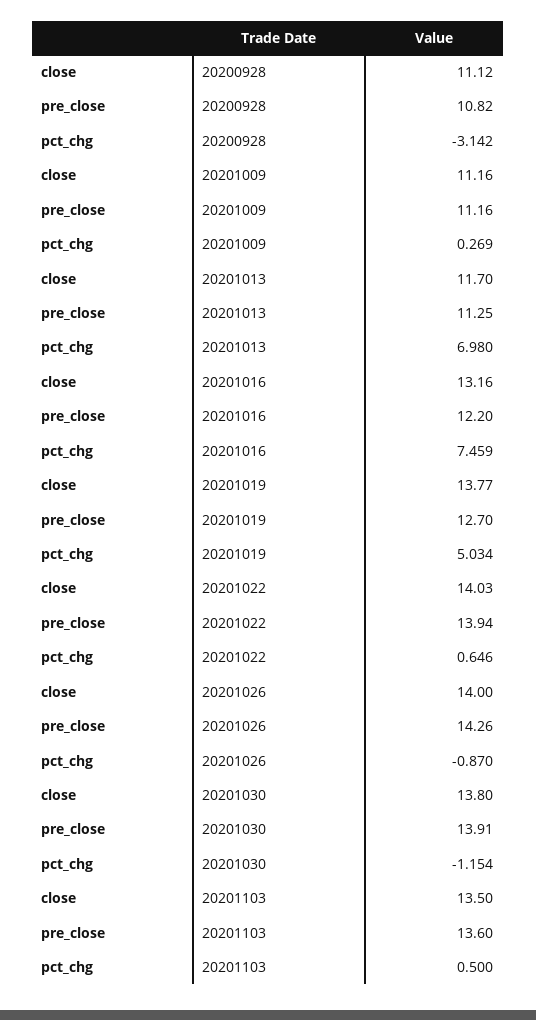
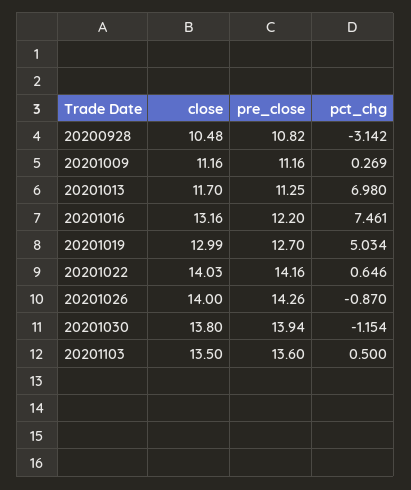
close, 20200928: 11.12 -> 10.48
pct_chg, 20201016: 7.459 -> 7.461
close, 20201019: 13.77 -> 12.99
pre_close, 20201022: 13.94 -> 14.16
pre_close, 20201030: 13.91 -> 13.94

